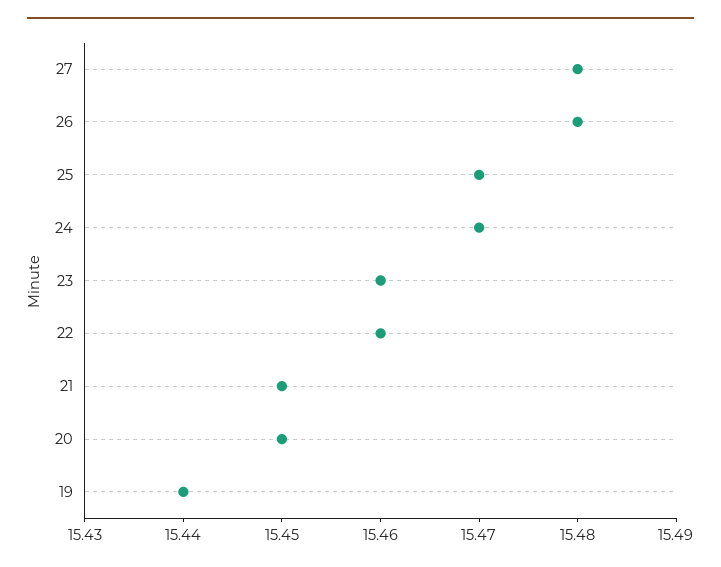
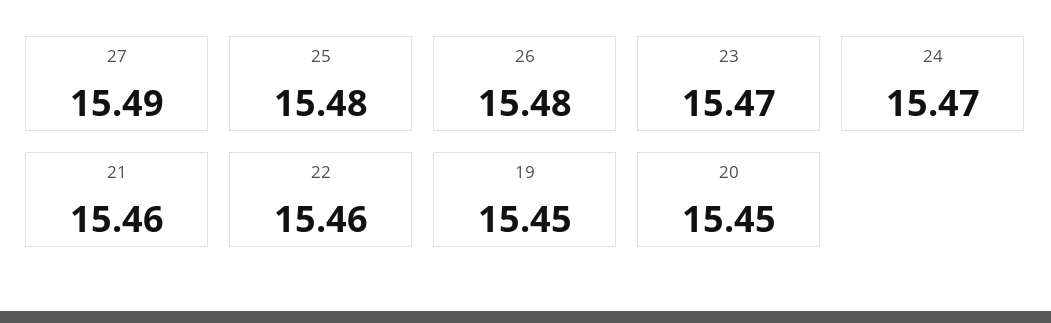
27: 15.48 -> 15.49
25: 15.47 -> 15.48
23: 15.46 -> 15.47
21: 15.45 -> 15.46
19: 15.44 -> 15.45

